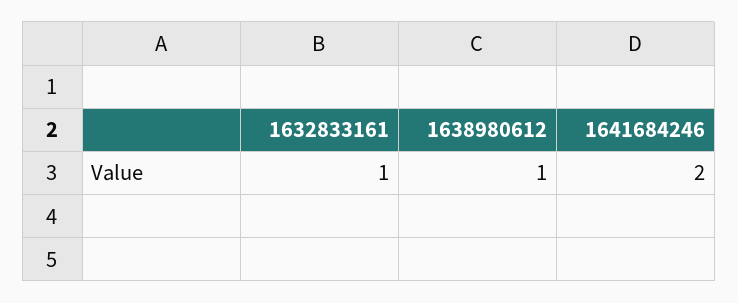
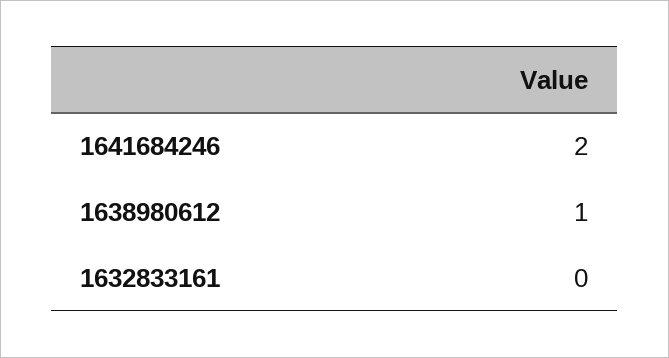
1632833161: 1 -> 0

